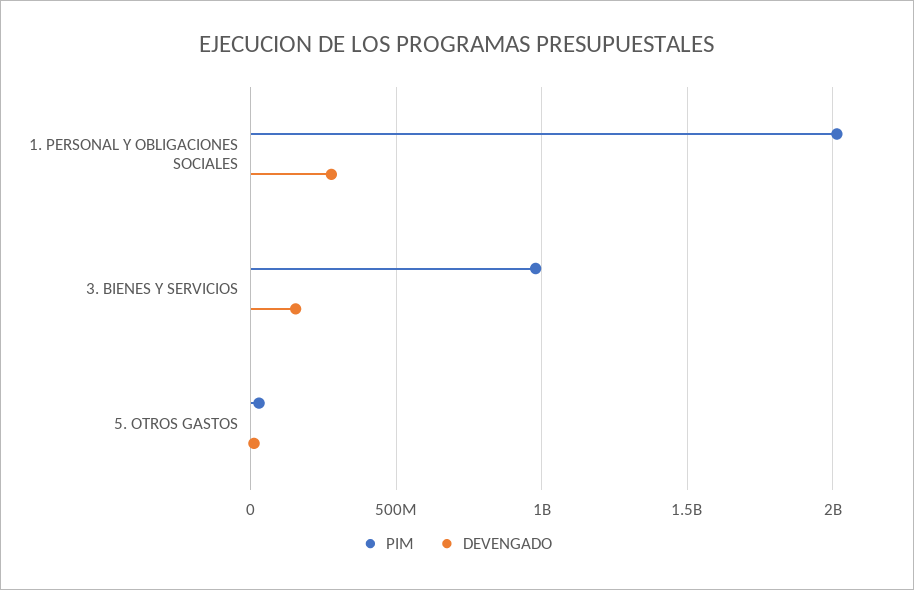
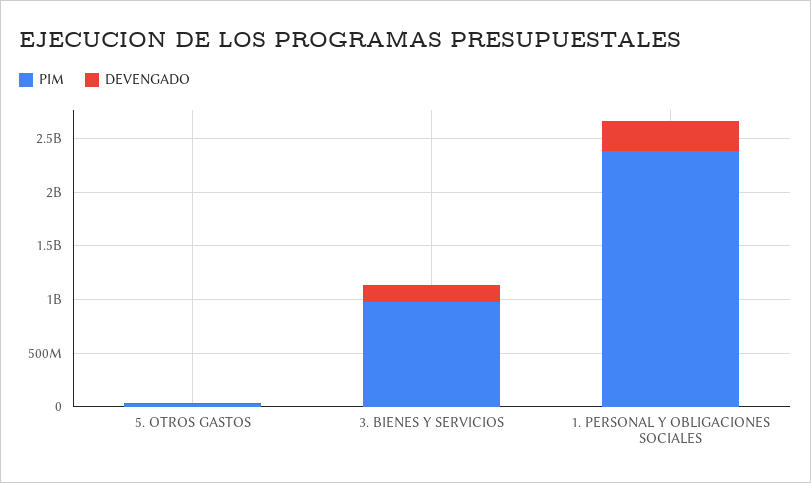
PIM, 1. PERSONAL Y OBLIGACIONES SOCIALES: 2000000000 -> 2400000000

